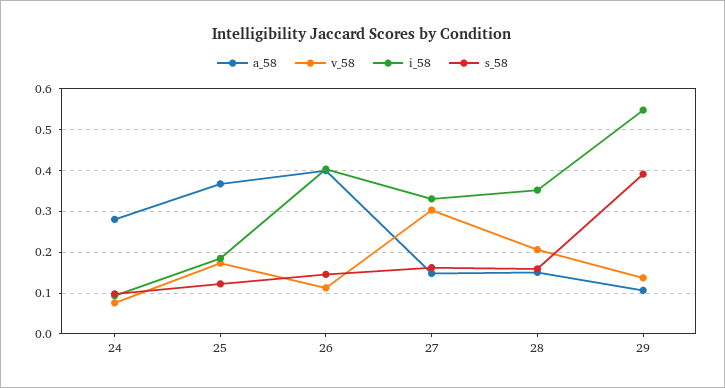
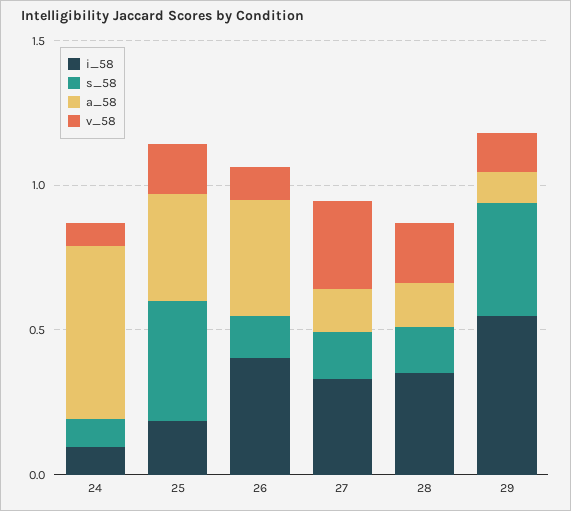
a_58, 24: 0.28 -> 0.6
s_58, 25: 0.12 -> 0.4

